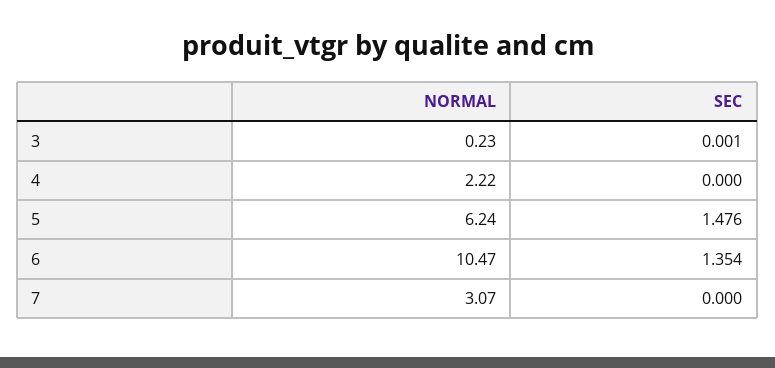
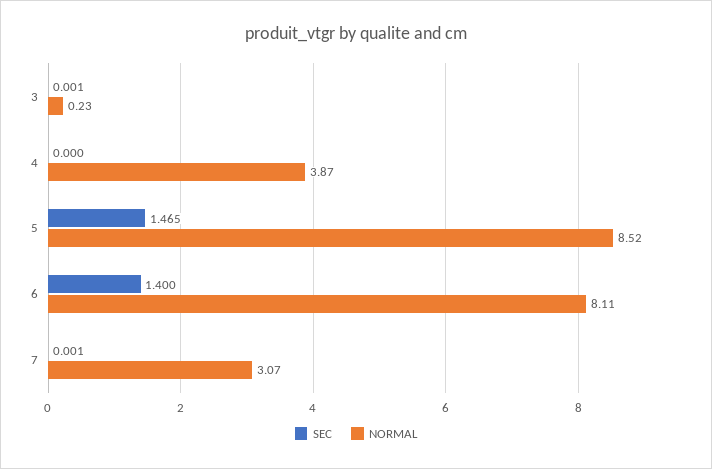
NORMAL, 4: 2.22 -> 3.87
NORMAL, 5: 6.24 -> 8.52
SEC, 5: 1.476 -> 1.465
NORMAL, 6: 10.47 -> 8.11
SEC, 6: 1.354 -> 1.4
SEC, 7: 0 -> 0.001

